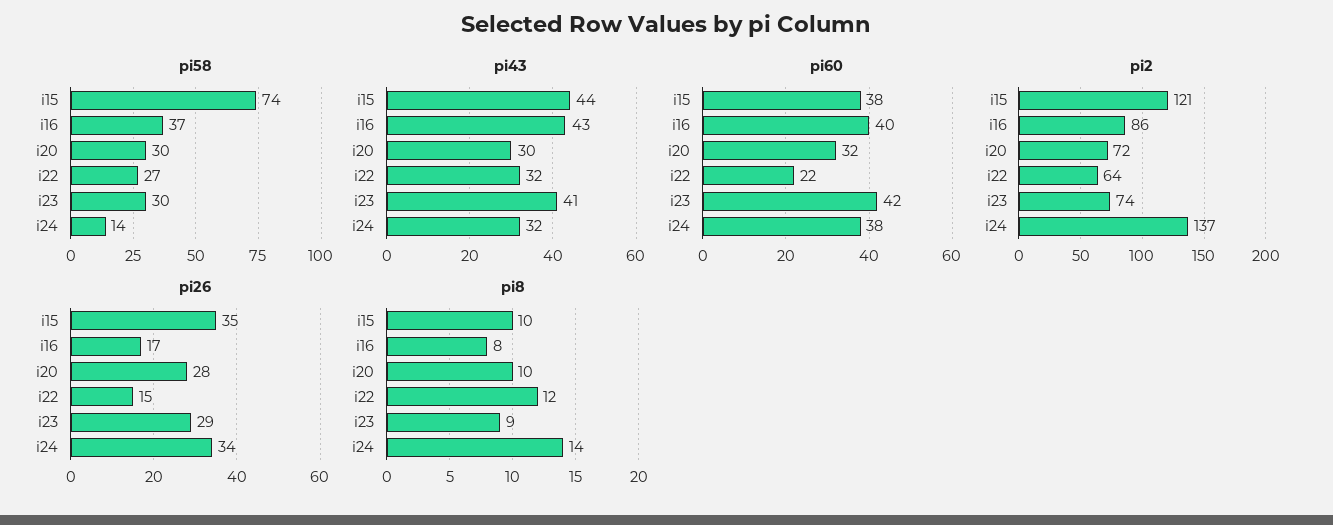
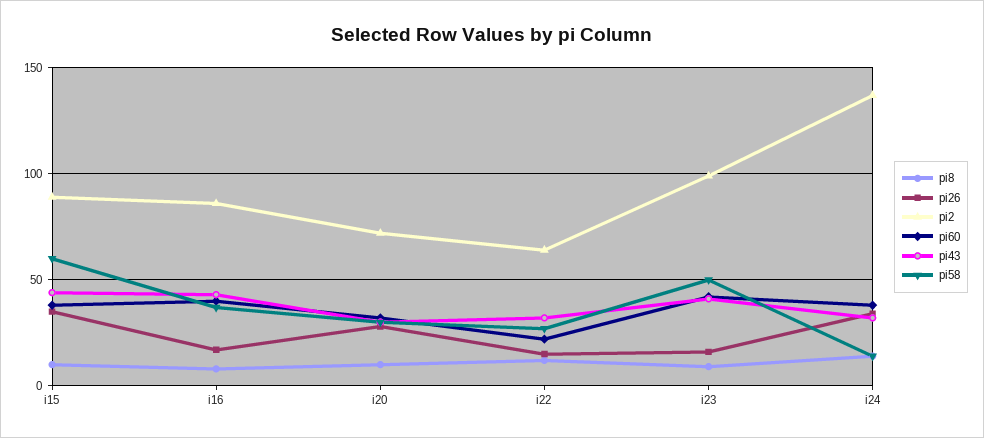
pi58, i15: 74 -> 60
pi58, i23: 30 -> 50
pi2, i15: 121 -> 90
pi2, i23: 74 -> 100
pi26, i23: 29 -> 15

